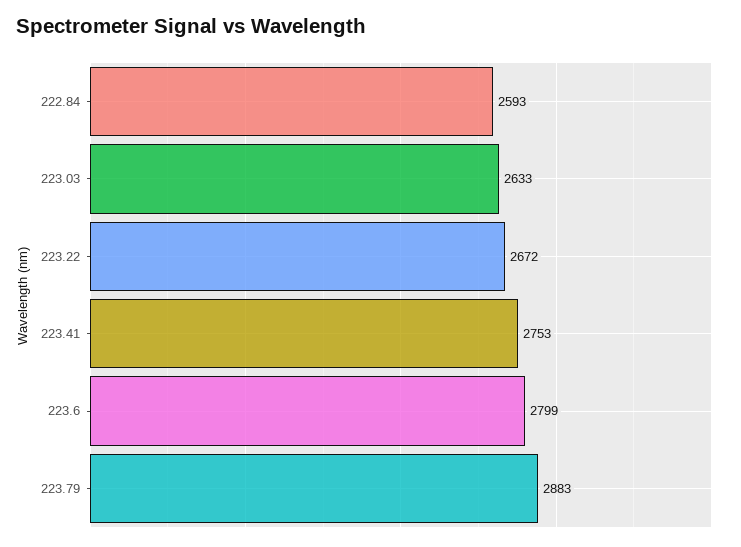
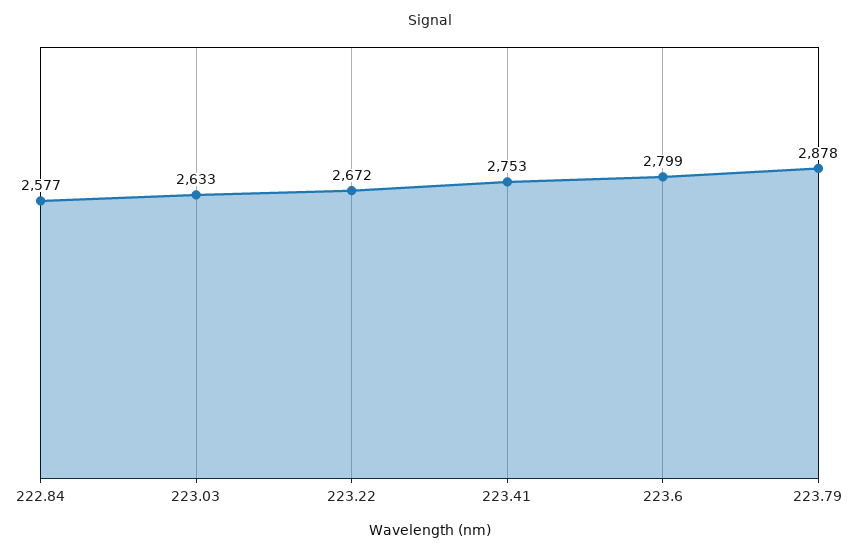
222.84: 2593 -> 2577
223.79: 2883 -> 2878

